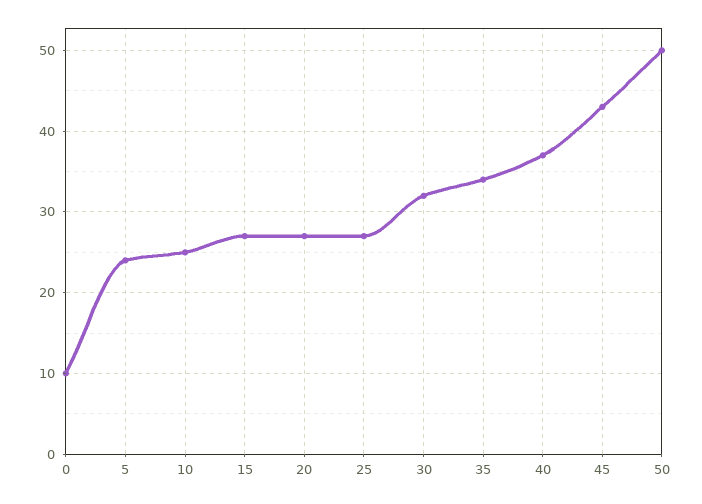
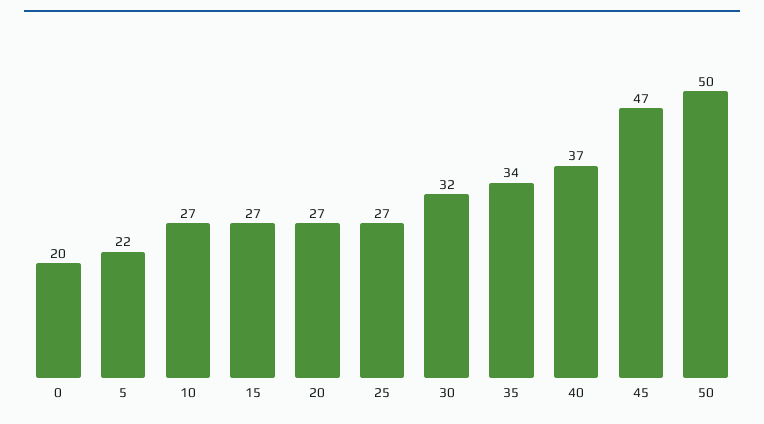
0: 10 -> 20
5: 24 -> 22
10: 25 -> 27
45: 43 -> 47

